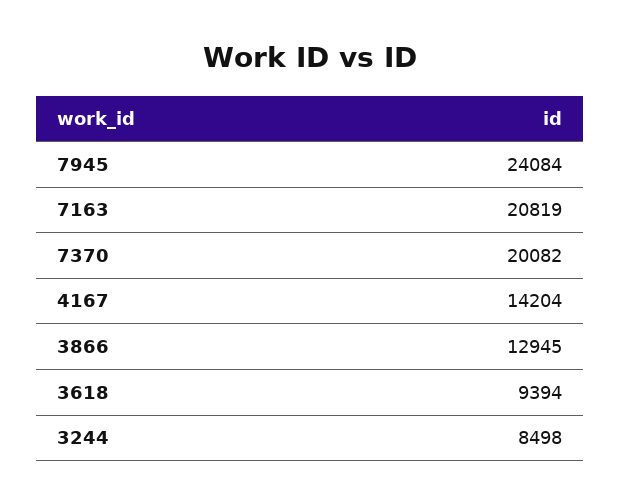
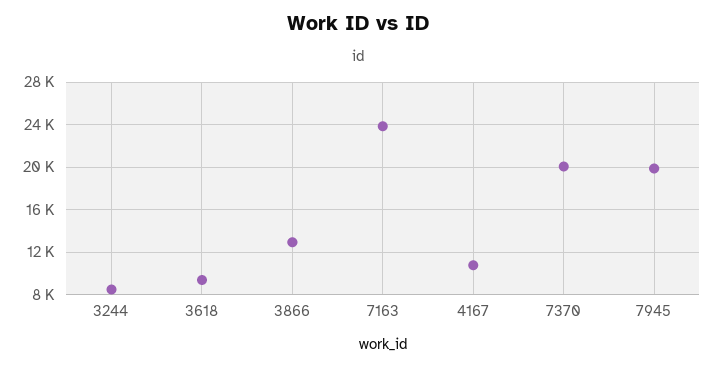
7945: 24084 -> 20000
7163: 20819 -> 24000
4167: 14204 -> 11000

